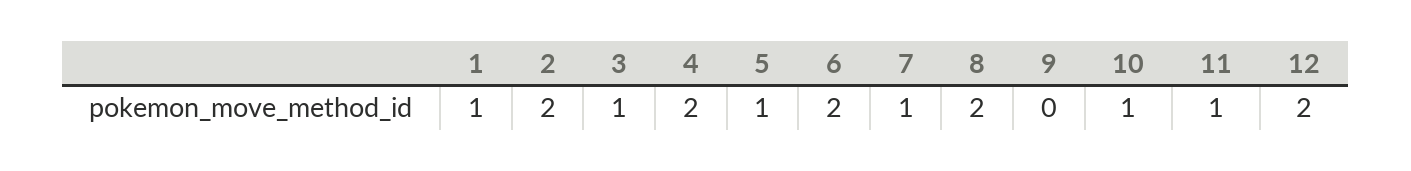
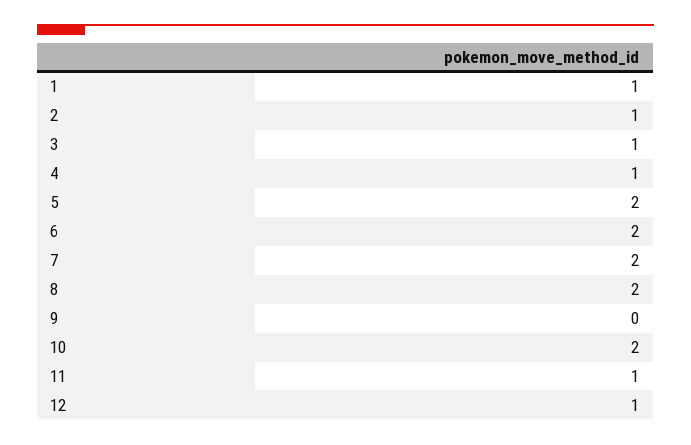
2: 2 -> 1
4: 2 -> 1
5: 1 -> 2
7: 1 -> 2
10: 1 -> 2
12: 2 -> 1

